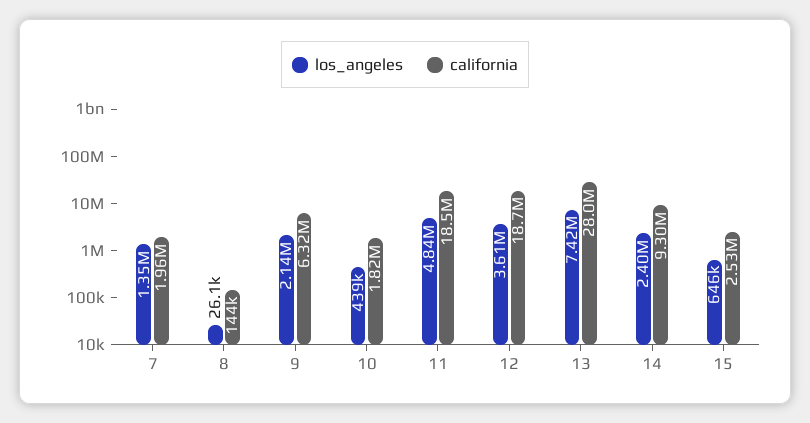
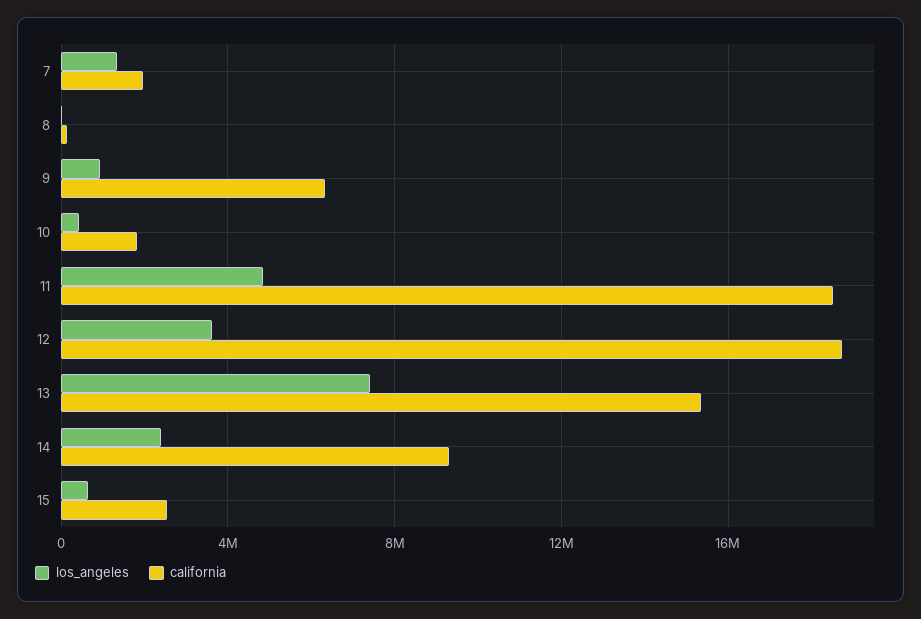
los_angeles, 9: 2140000 -> 1000000
california, 13: 28000000 -> 15500000

